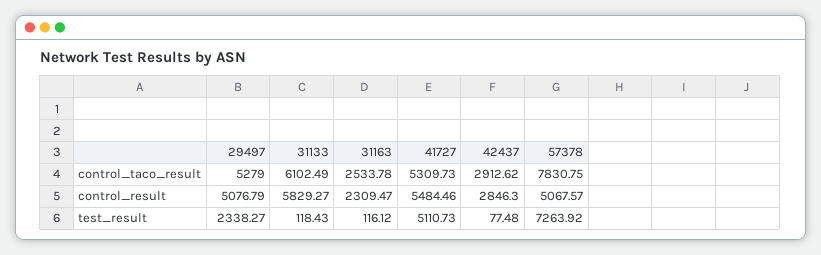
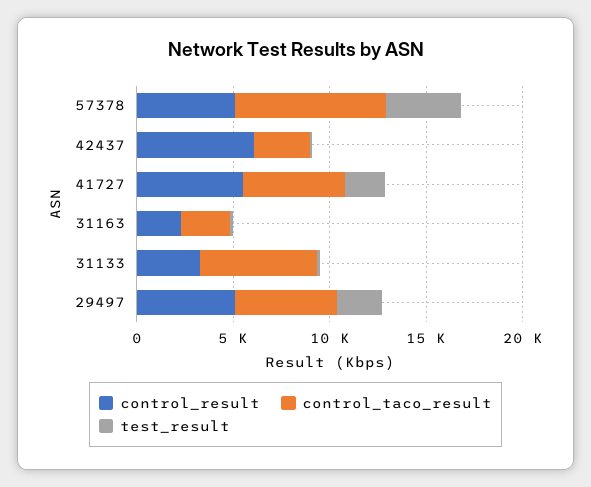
control_result, 31133: 5829.27 -> 3000
control_result, 42437: 2846.3 -> 6000
test_result, 41727: 5110.73 -> 2000
test_result, 57378: 7263.92 -> 4000

